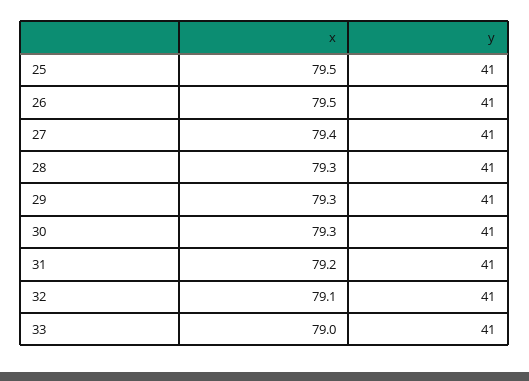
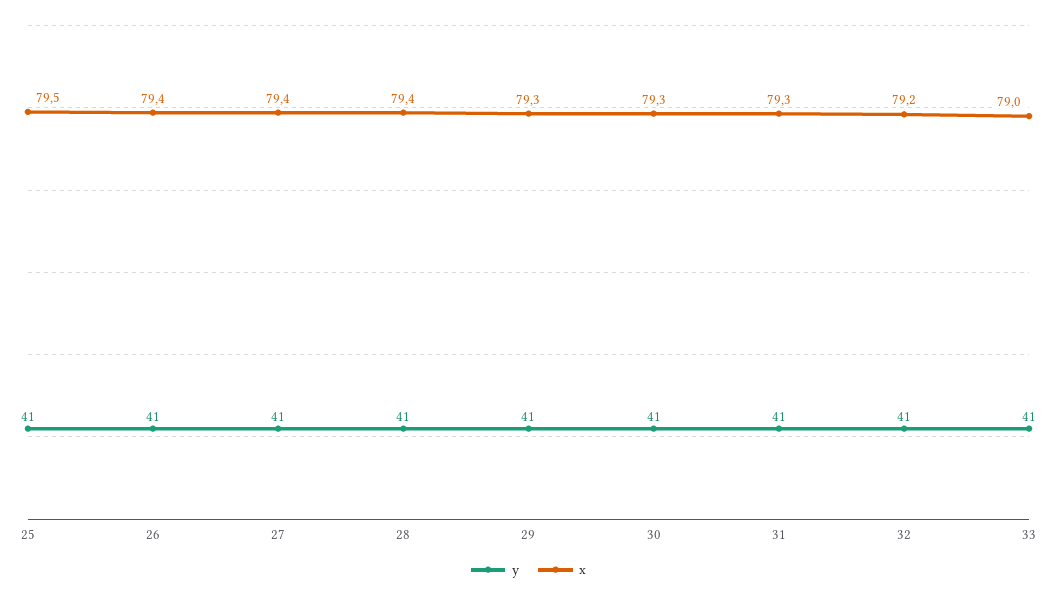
x, 26: 79.5 -> 79.4
x, 28: 79.3 -> 79.4
x, 31: 79.2 -> 79.3
x, 32: 79.1 -> 79.2

